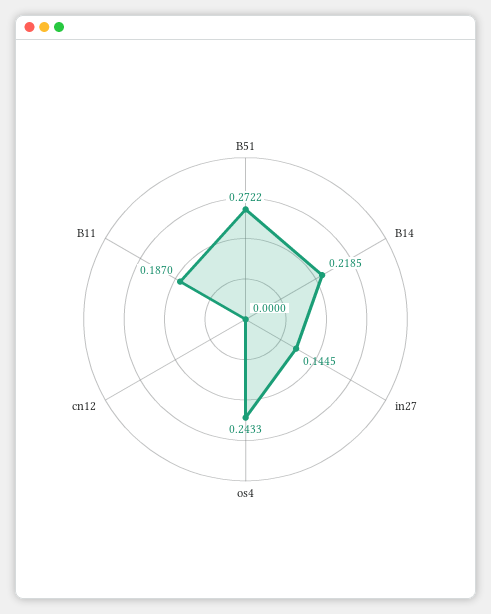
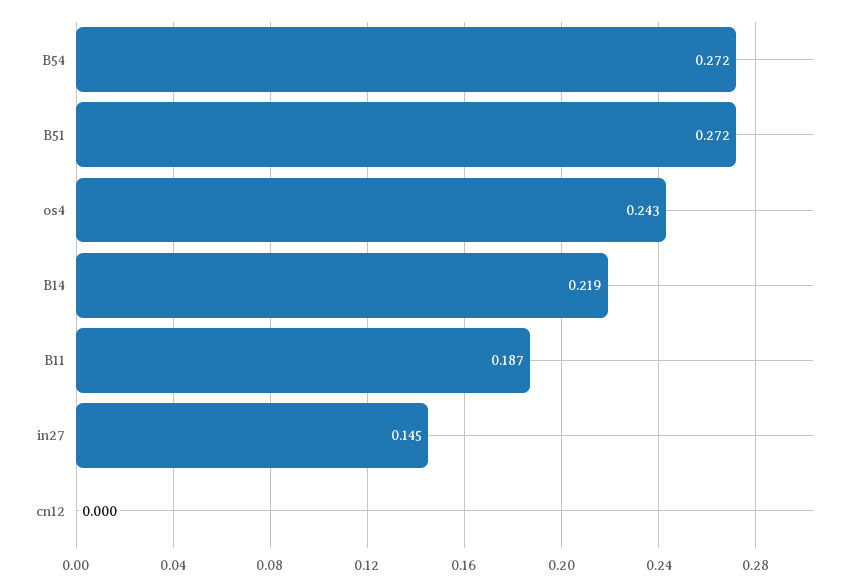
B54: none -> 0.272

